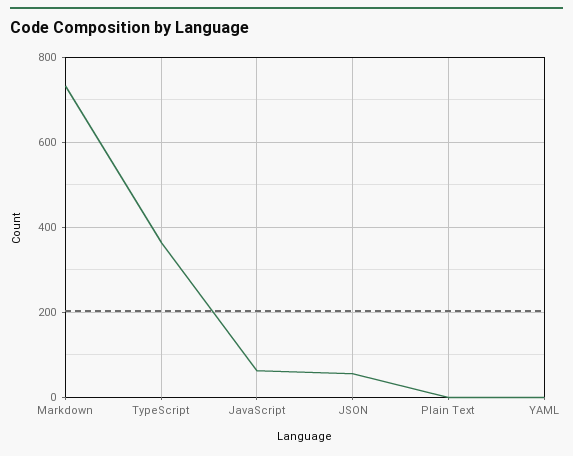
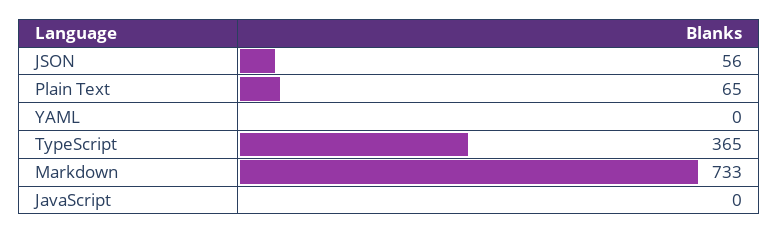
JavaScript: 60 -> 0
Plain Text: 0 -> 65

